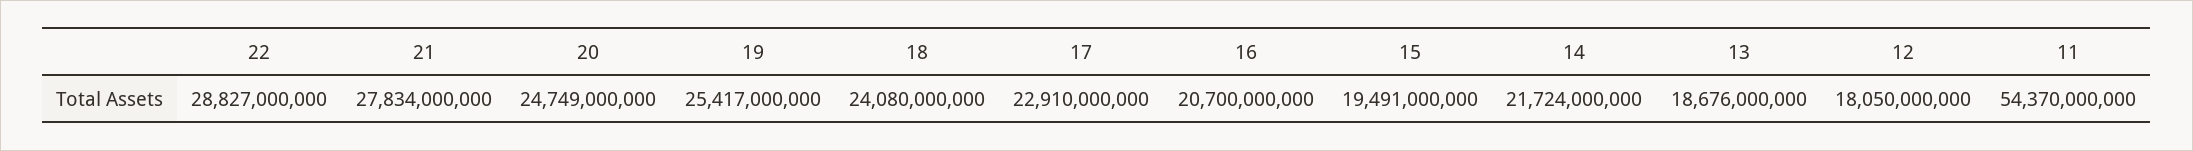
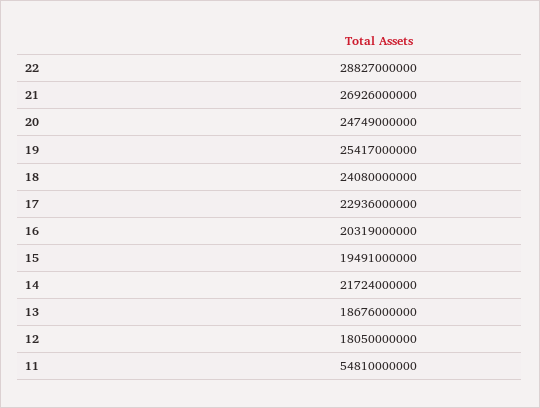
21: 27834000000 -> 26926000000
17: 22910000000 -> 22936000000
16: 20700000000 -> 20319000000
11: 54370000000 -> 54810000000

